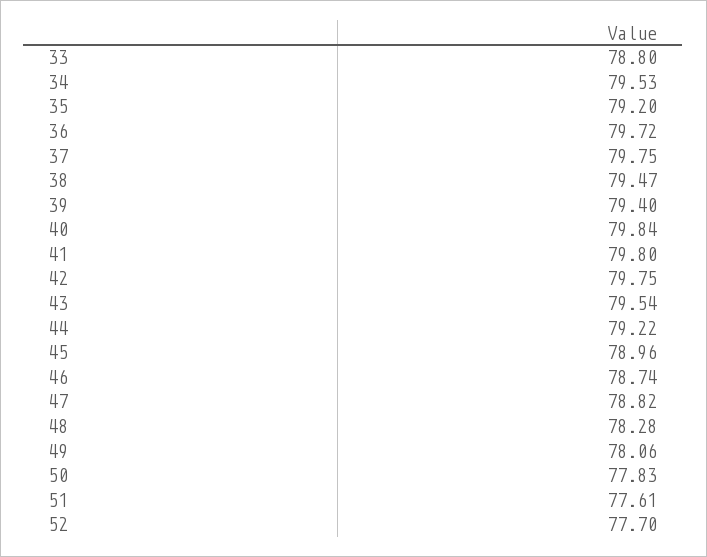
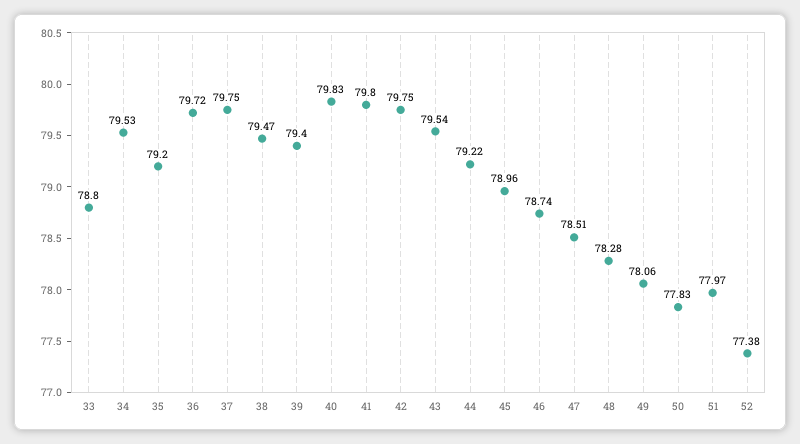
40: 79.84 -> 79.83
47: 78.82 -> 78.51
51: 77.61 -> 77.97
52: 77.7 -> 77.38

